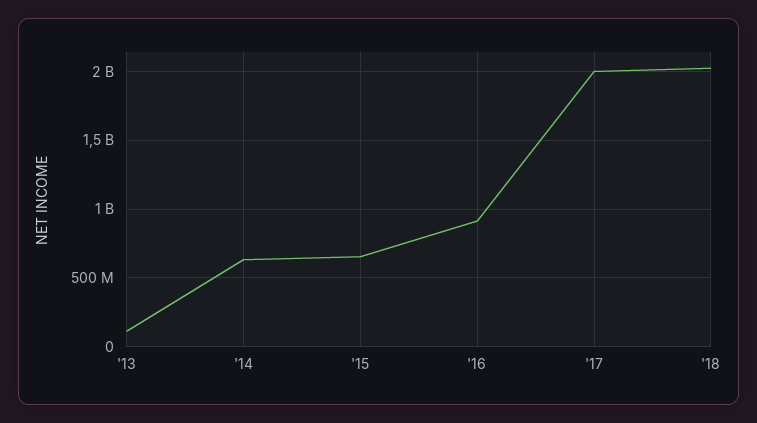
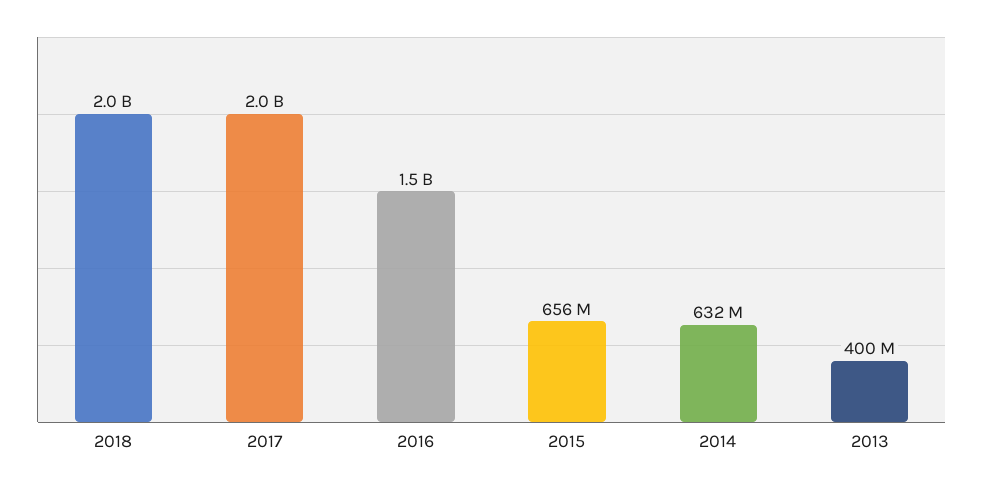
'13: 100000000 -> 400000000
'16: 900000000 -> 1500000000

